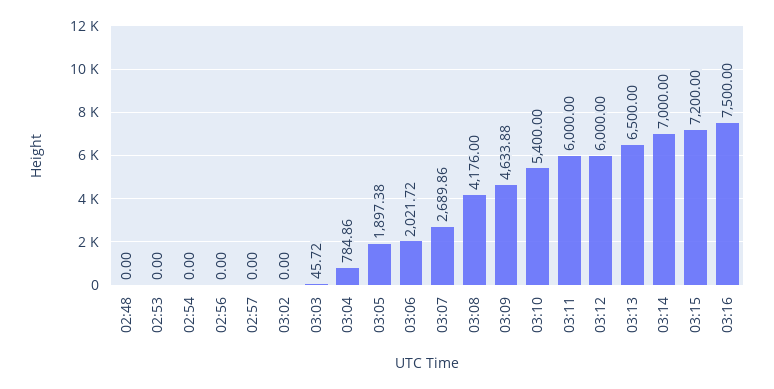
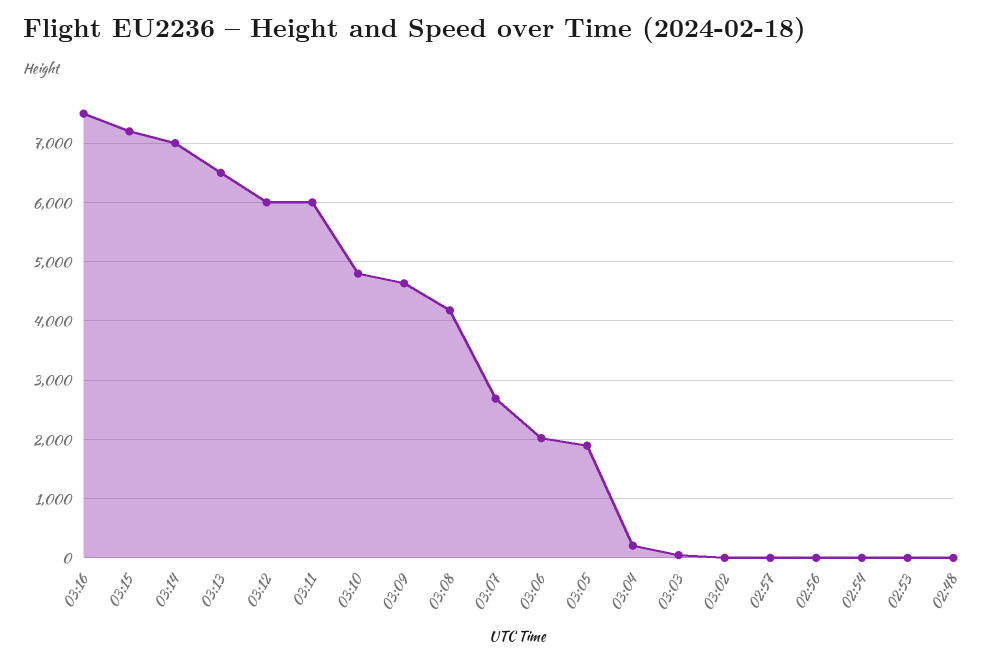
03:04: 784.86 -> 200
03:10: 5400 -> 4800

